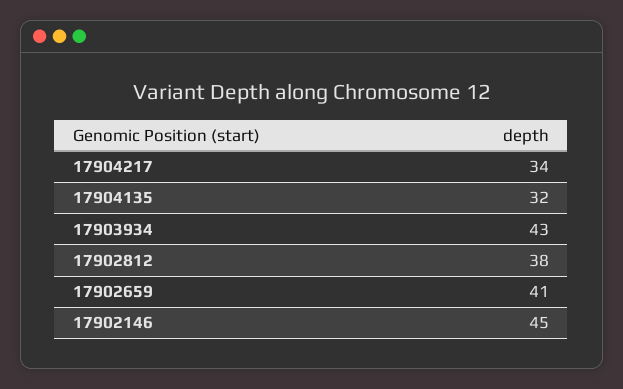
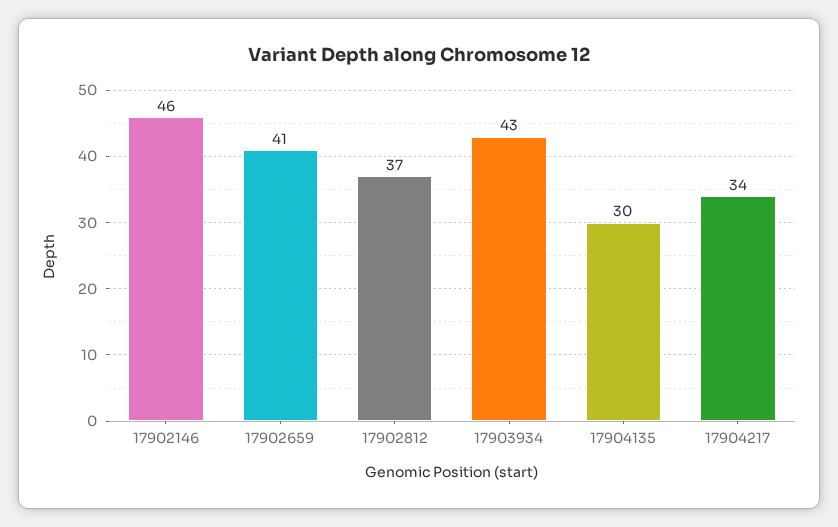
17904135: 32 -> 30
17902812: 38 -> 37
17902146: 45 -> 46

